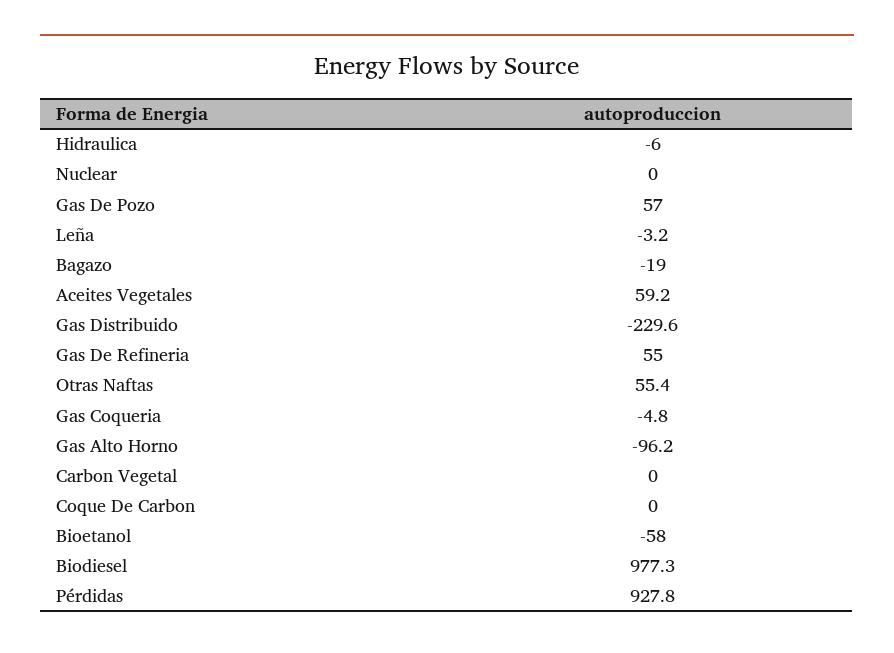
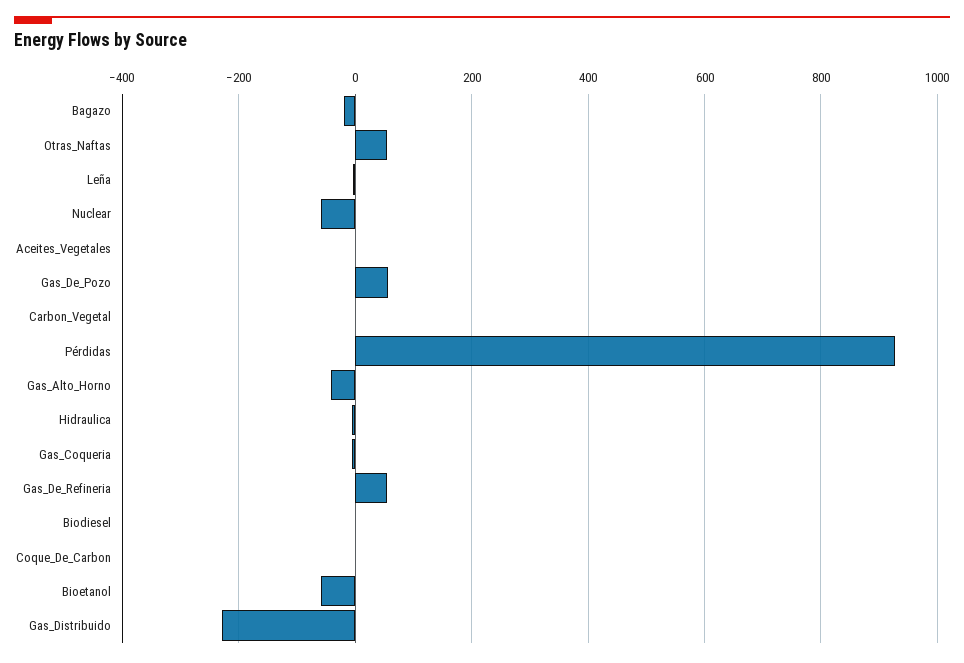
Nuclear: 0 -> -60
Aceites Vegetales: 59.2 -> 0
Gas Alto Horno: -96.2 -> -40
Biodiesel: 977.3 -> 0

